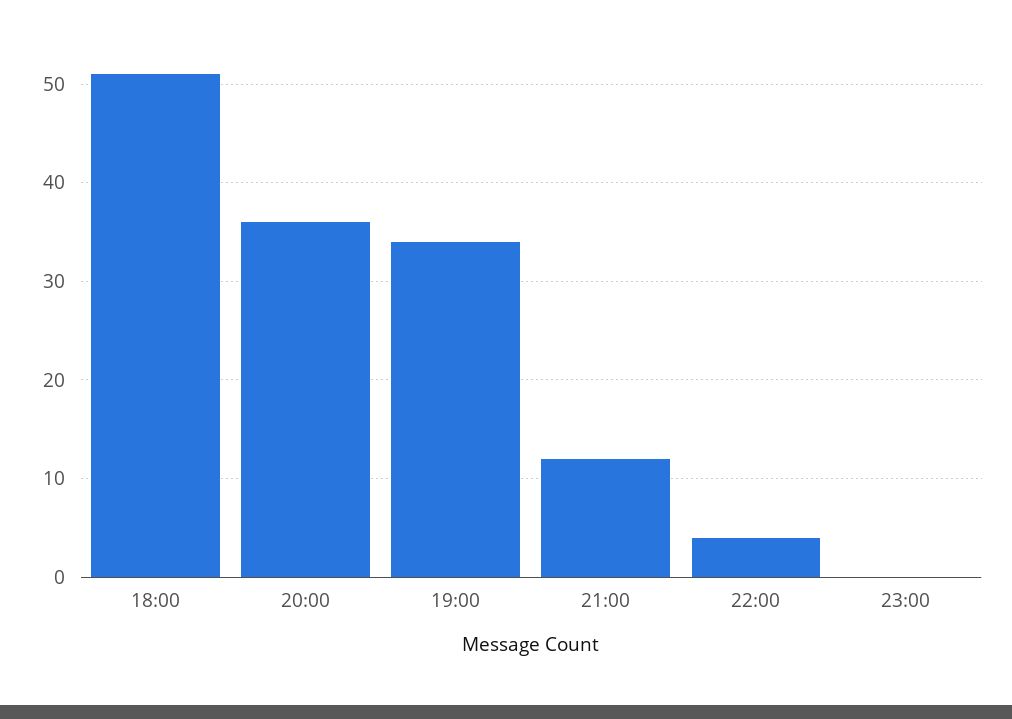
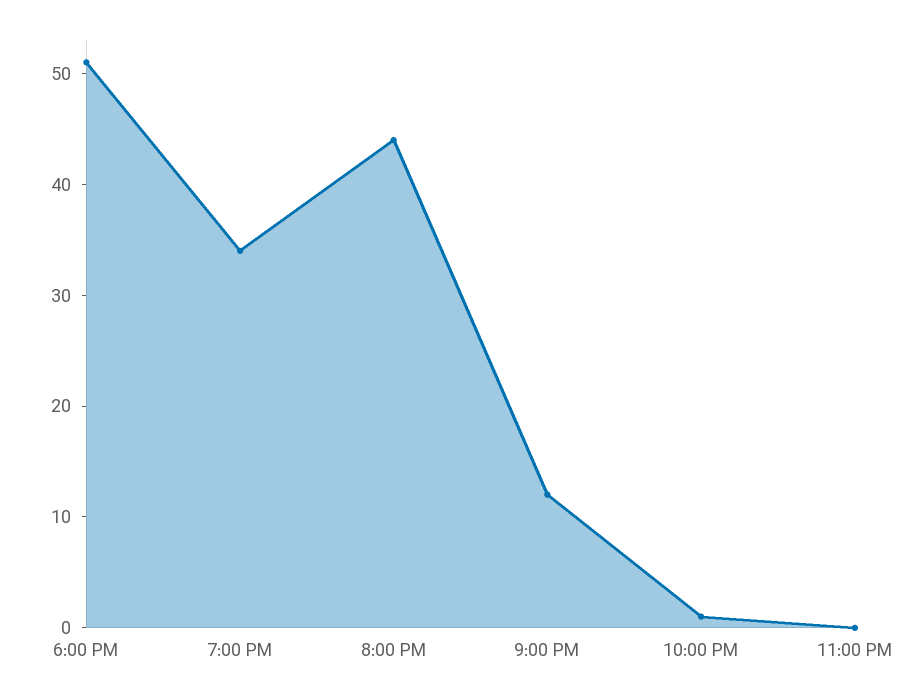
20:00: 36 -> 44
22:00: 4 -> 1

